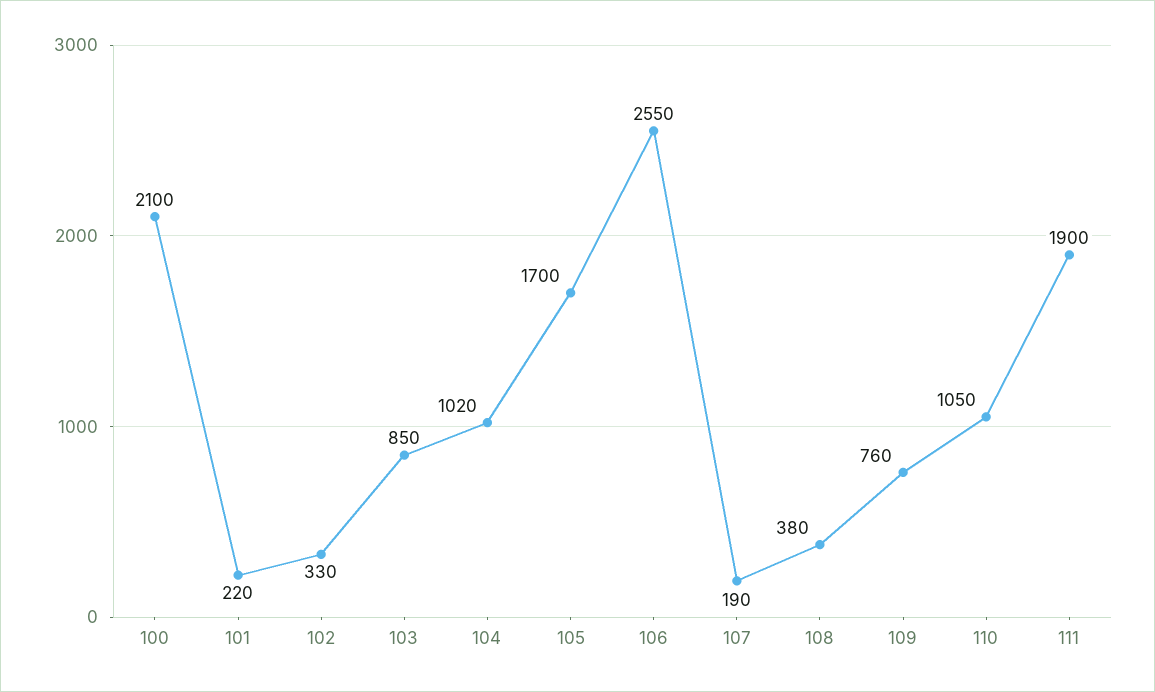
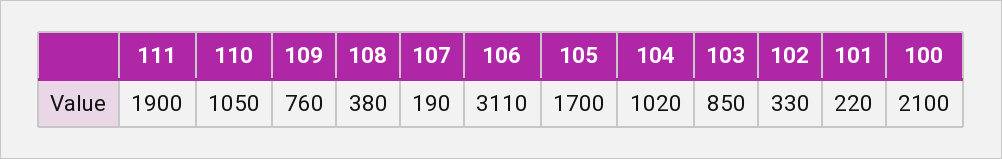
106: 2550 -> 3110

